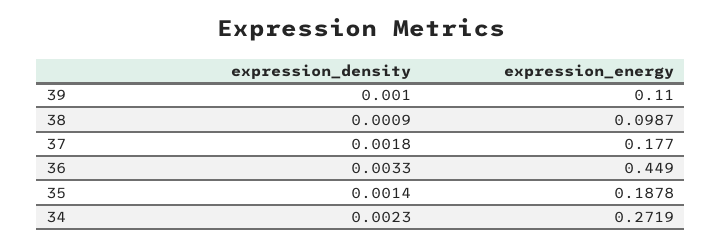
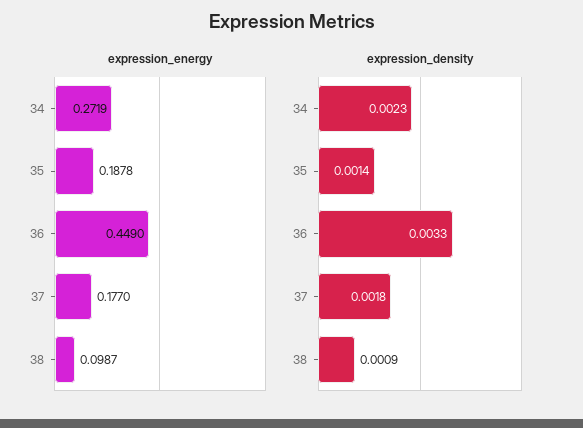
expression_density, 39: 0.001 -> none
expression_energy, 39: 0.11 -> none

